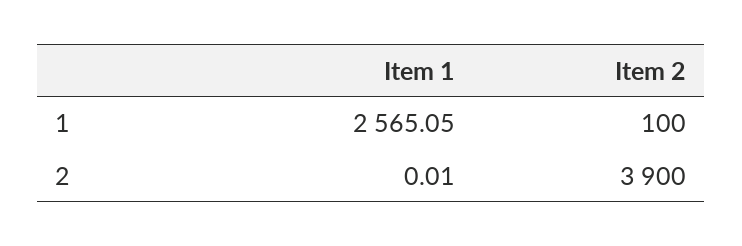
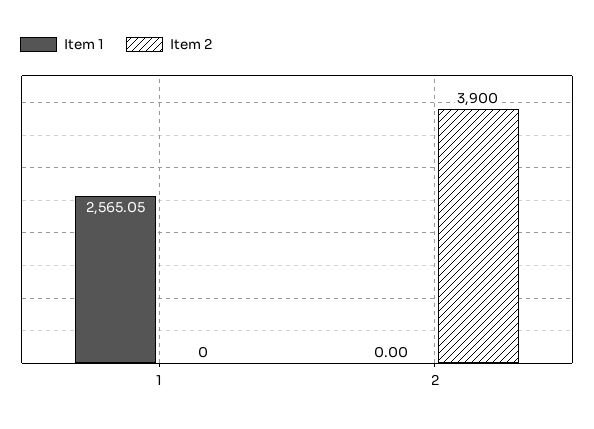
Item 2, 1: 100 -> 0
Item 1, 2: 0.01 -> 0

